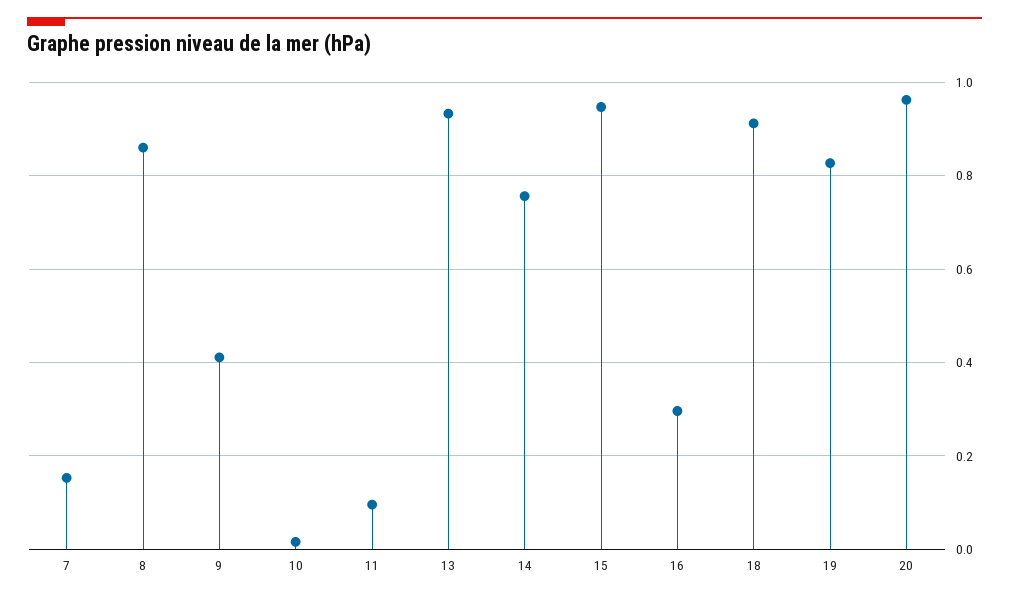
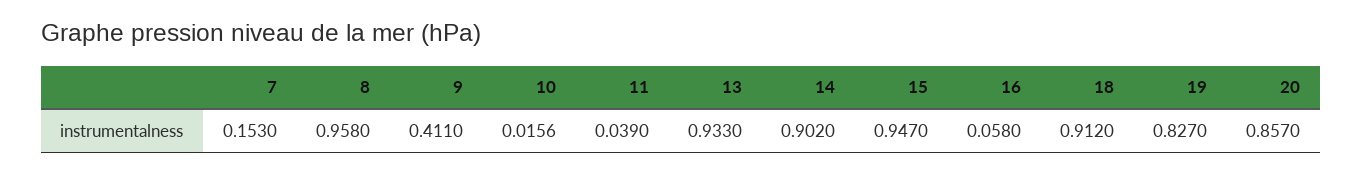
8: 0.86 -> 0.958
11: 0.1 -> 0.039
14: 0.76 -> 0.902
16: 0.3 -> 0.058
20: 0.96 -> 0.857

